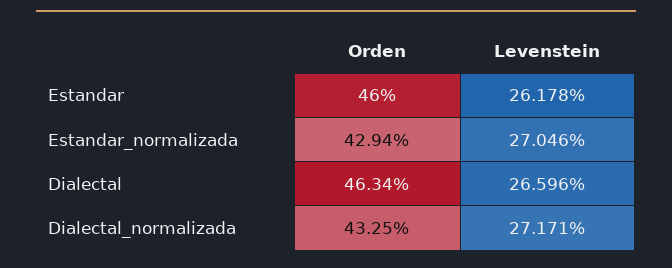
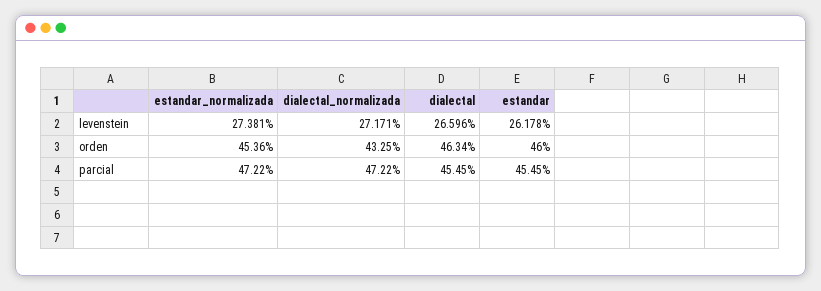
Orden, Estandar_normalizada: 42.94 -> 45.36
Levenstein, Estandar_normalizada: 27.046 -> 27.381
parcial, Estandar_normalizada: none -> 47.22
parcial, Dialectal_normalizada: none -> 47.22
parcial, Dialectal: none -> 45.45
parcial, Estandar: none -> 45.45

